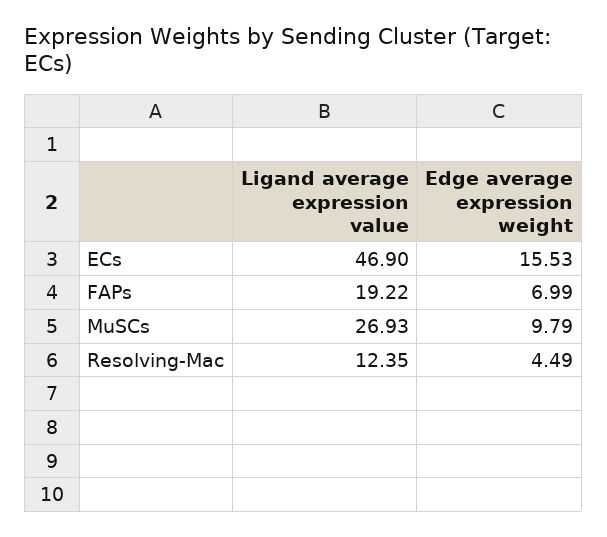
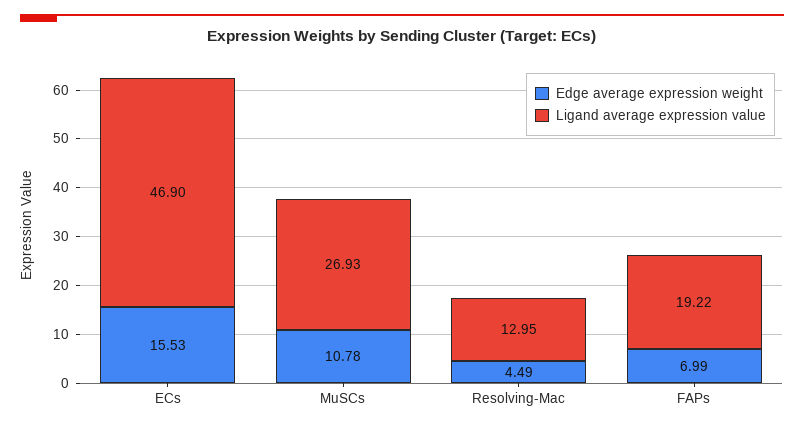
Edge average expression weight, MuSCs: 9.79 -> 10.78
Ligand average expression value, Resolving-Mac: 12.35 -> 12.95

